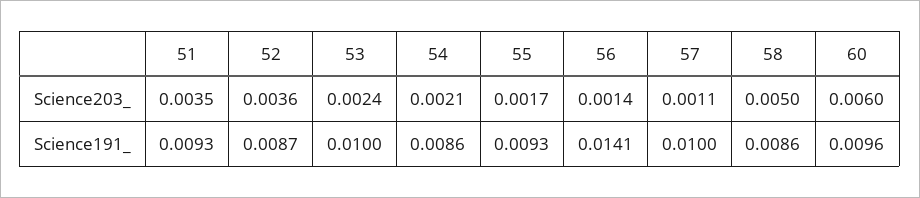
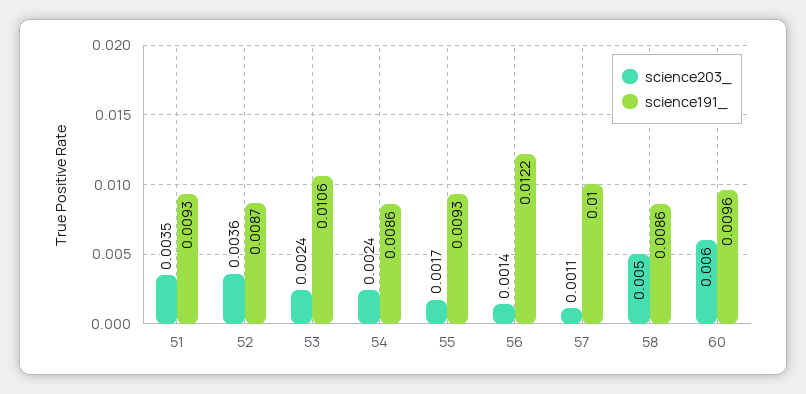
Science203_, 54: 0.0021 -> 0.0024
Science191_, 53: 0.01 -> 0.0106
Science191_, 56: 0.0141 -> 0.0122

